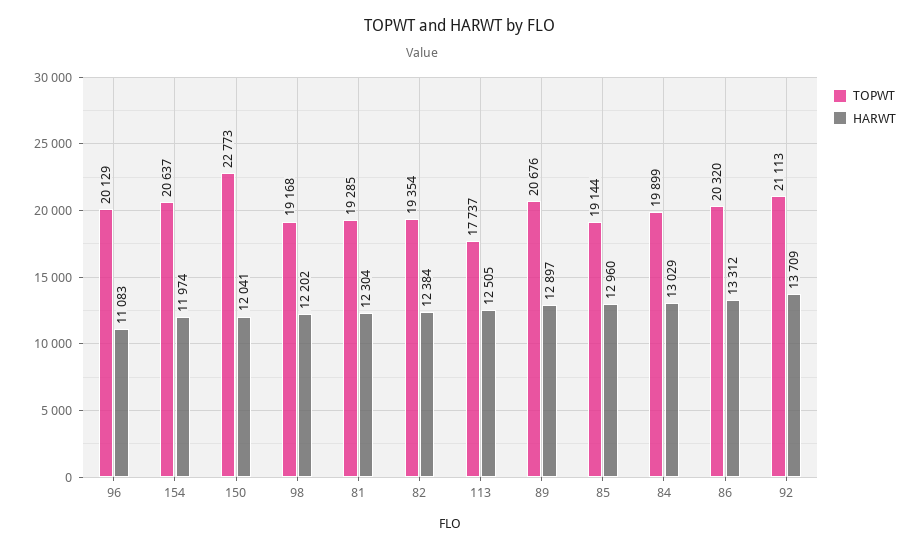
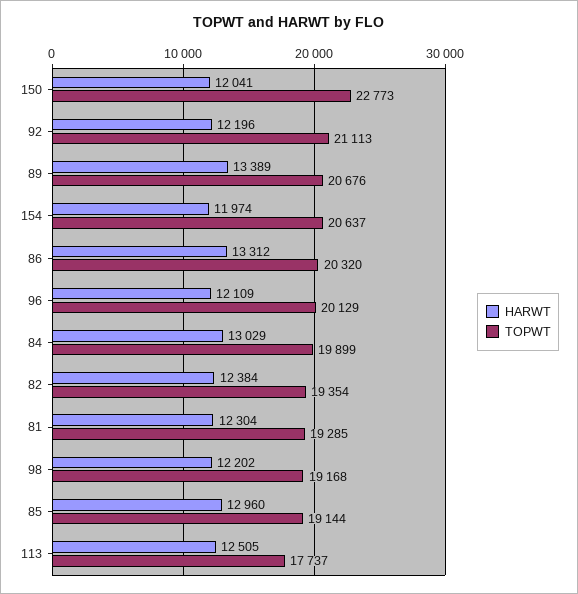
HARWT, 96: 11083 -> 12109
HARWT, 89: 12897 -> 13389
HARWT, 92: 13709 -> 12196

